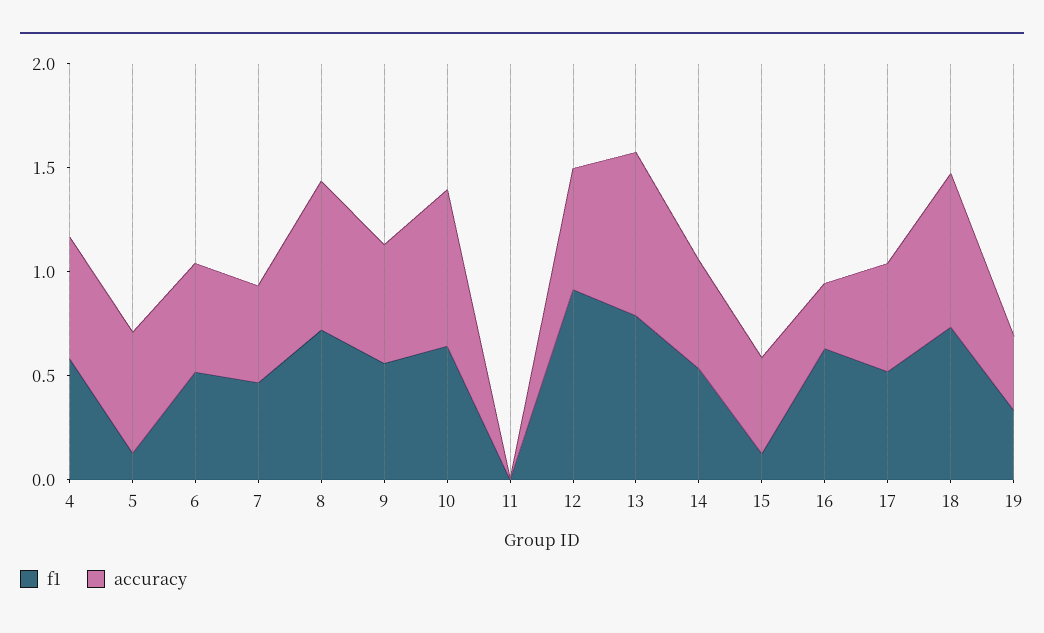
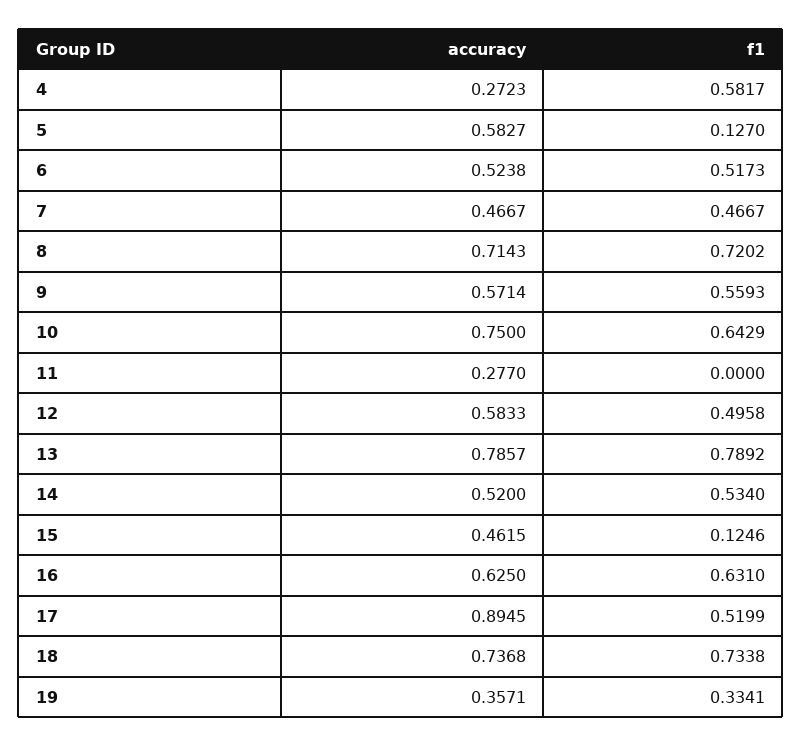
accuracy, 4: 0.6 -> 0.2723
accuracy, 11: 0 -> 0.277
f1, 12: 0.9 -> 0.4958
accuracy, 16: 0.3 -> 0.625
accuracy, 17: 0.5 -> 0.8945

